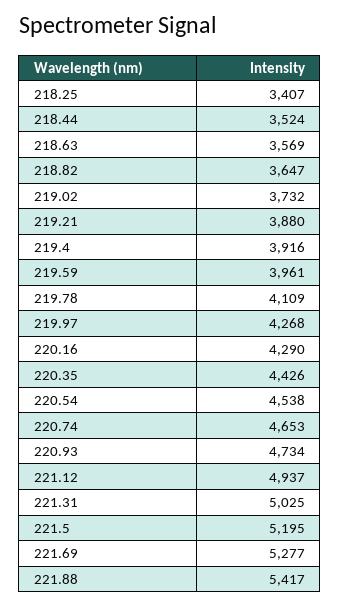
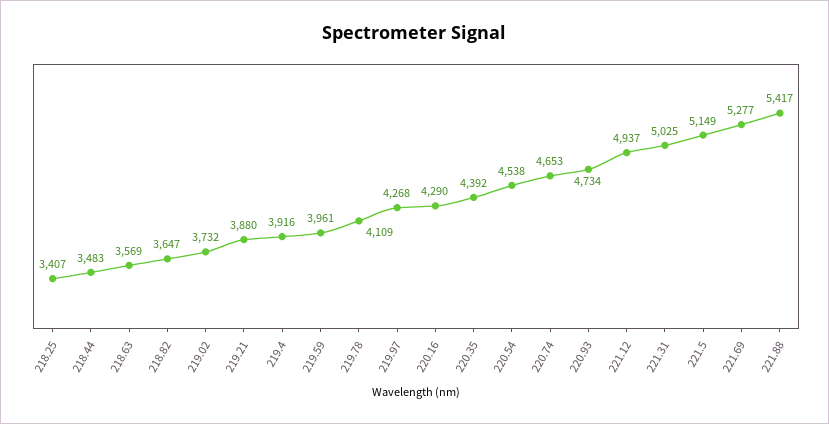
218.44: 3524 -> 3483
220.35: 4426 -> 4392
221.5: 5195 -> 5149

